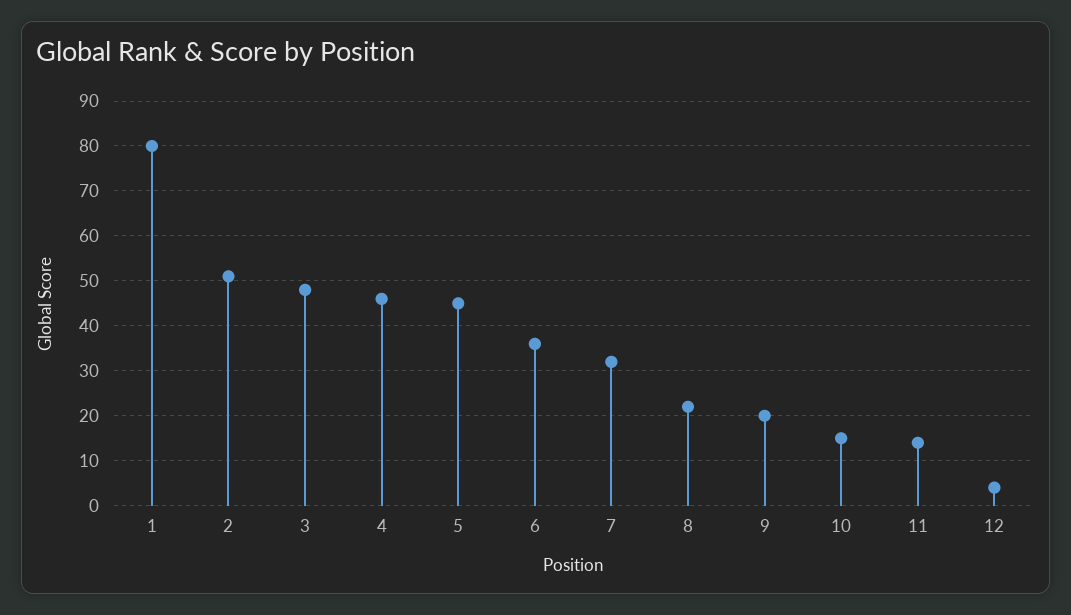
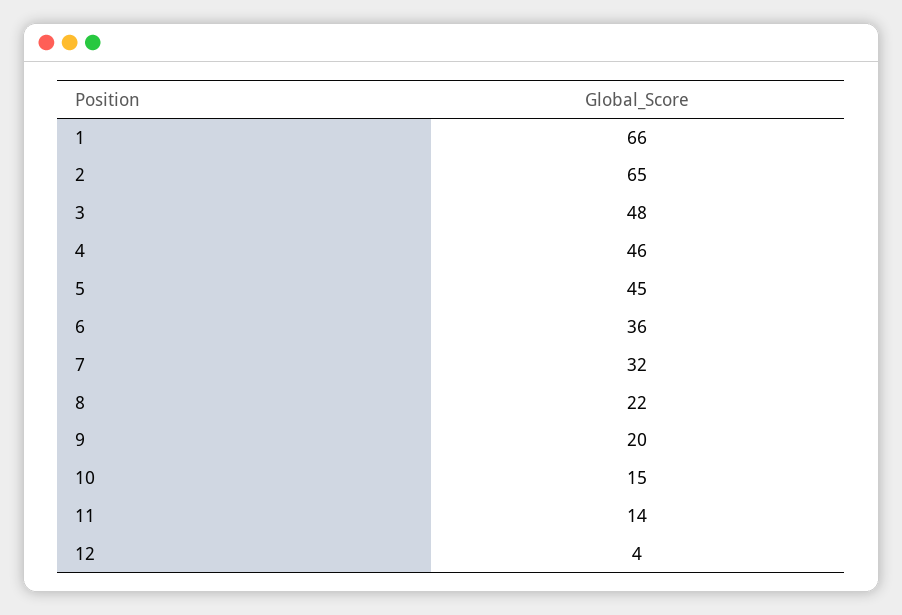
1: 80 -> 66
2: 50 -> 65

